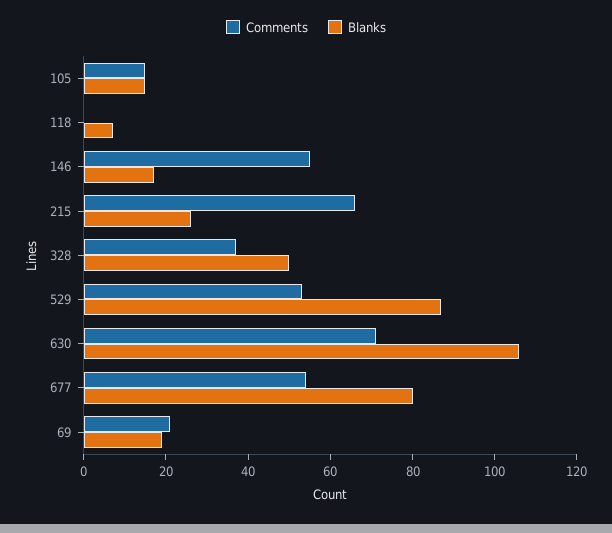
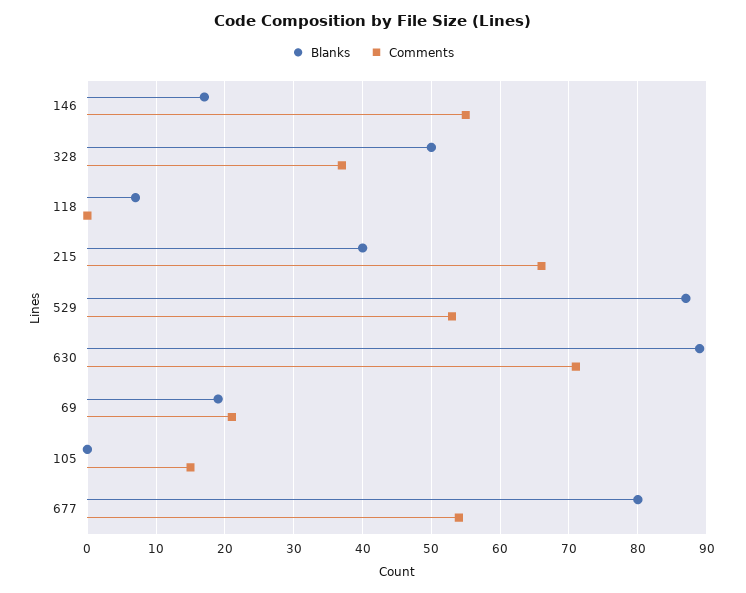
Blanks, 105: 15 -> 0
Blanks, 215: 25 -> 40
Blanks, 630: 105 -> 89

